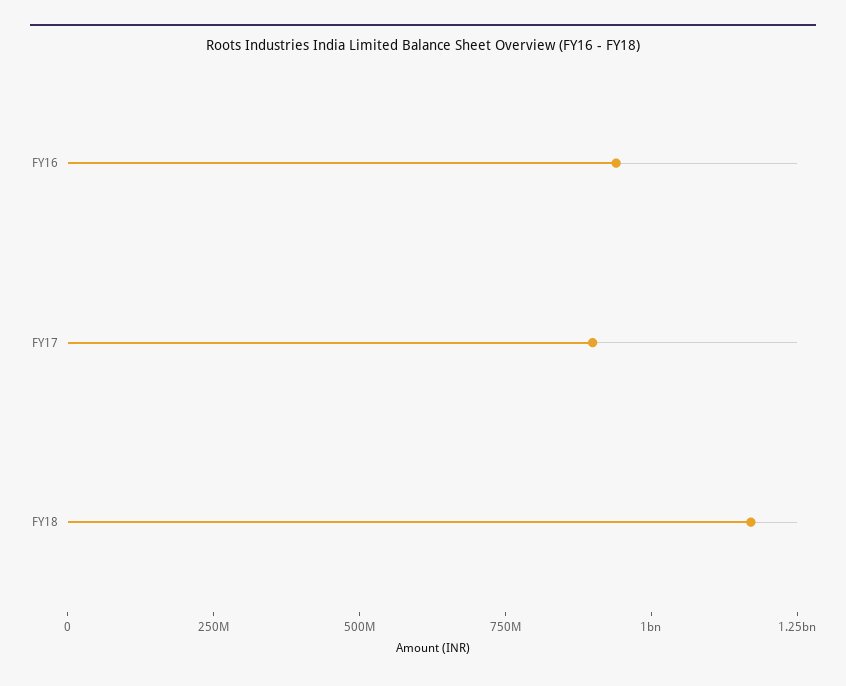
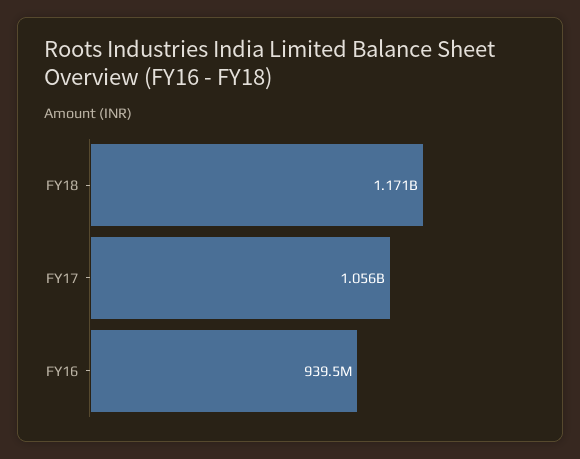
FY17: 900000000 -> 1056000000

